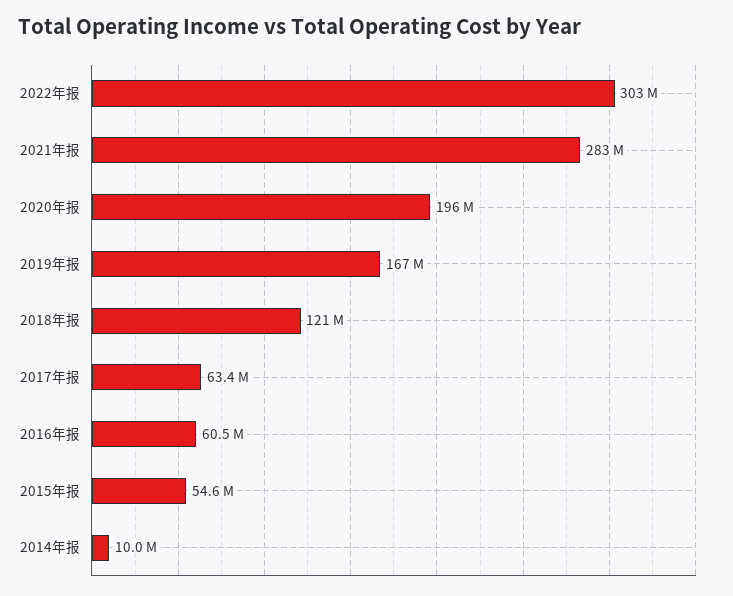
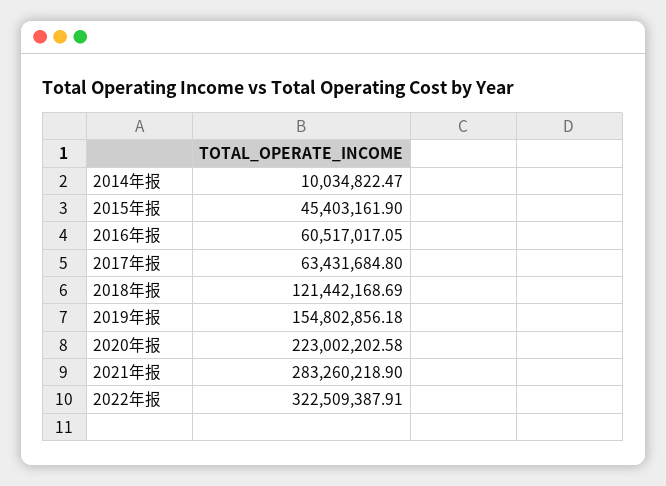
2022年报: 303000000 -> 322509387.91
2020年报: 196000000 -> 223002202.58
2019年报: 167000000 -> 154802856.18
2015年报: 54600000 -> 45403161.9

